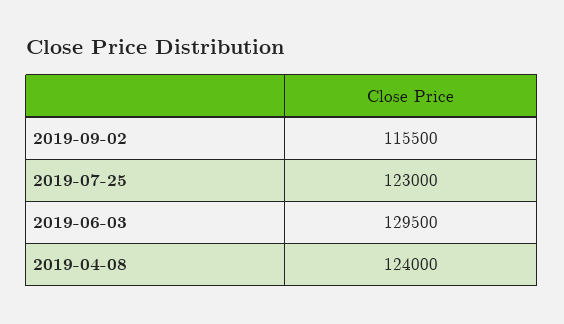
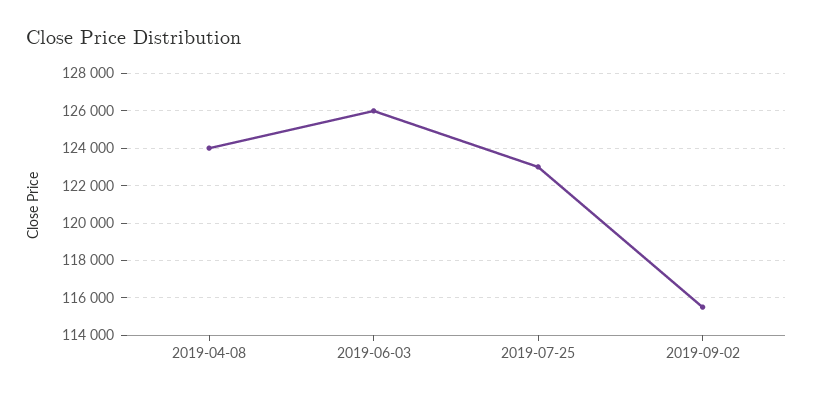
2019-06-03: 129500 -> 126000

